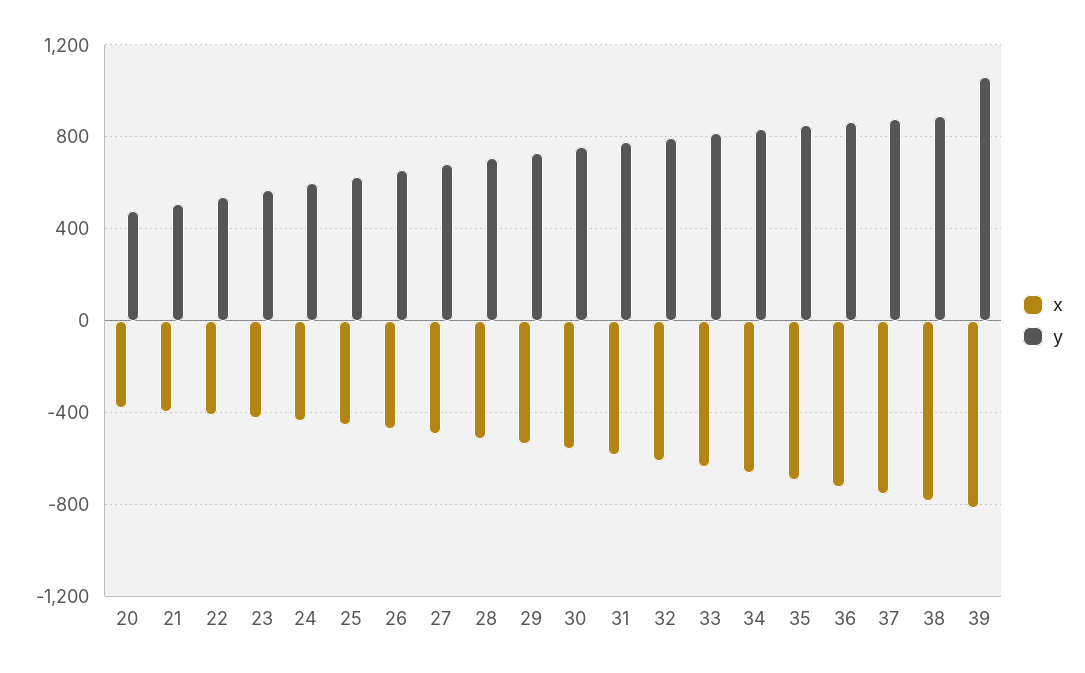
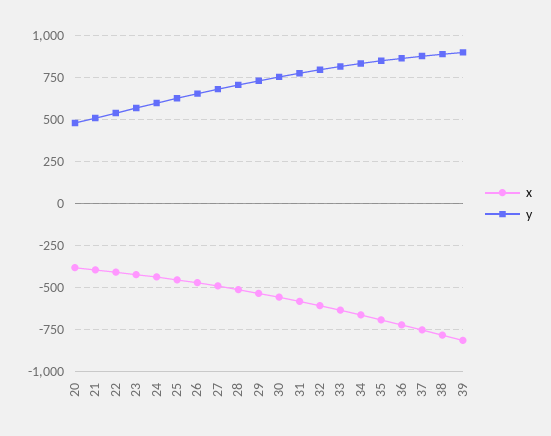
y, 39: 1050 -> 900

